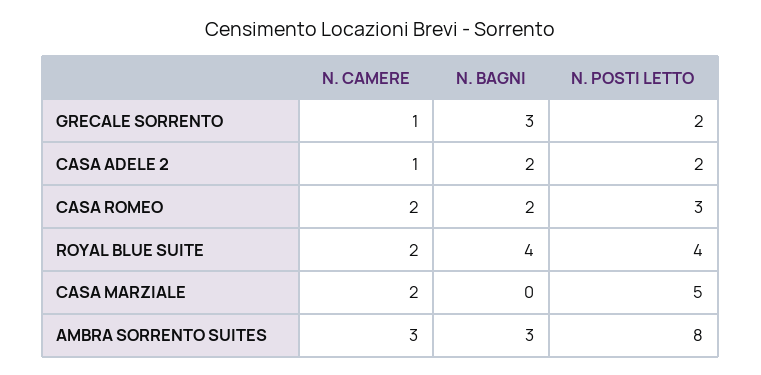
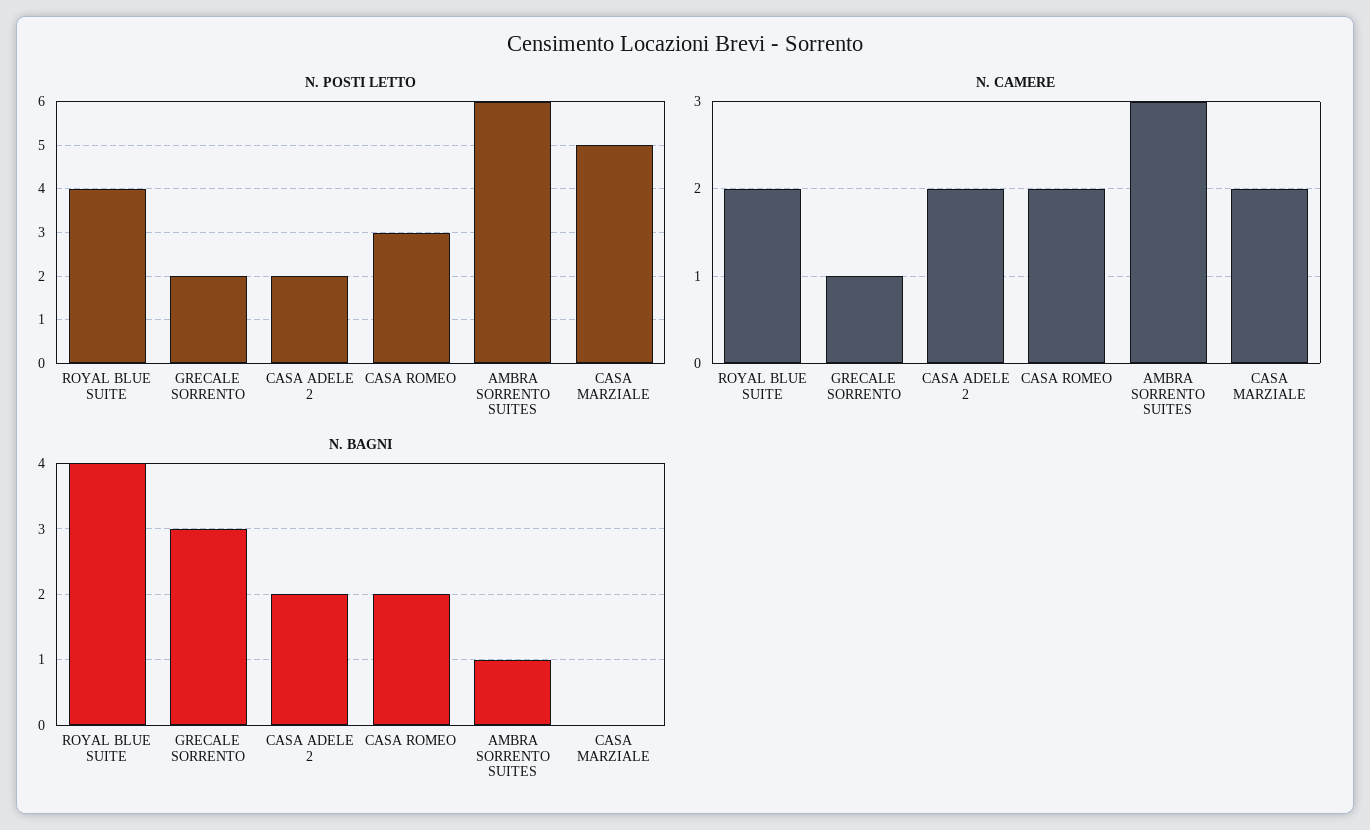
N. CAMERE, CASA ADELE 2: 1 -> 2
N. BAGNI, AMBRA SORRENTO SUITES: 3 -> 1
N. POSTI LETTO, AMBRA SORRENTO SUITES: 8 -> 6

